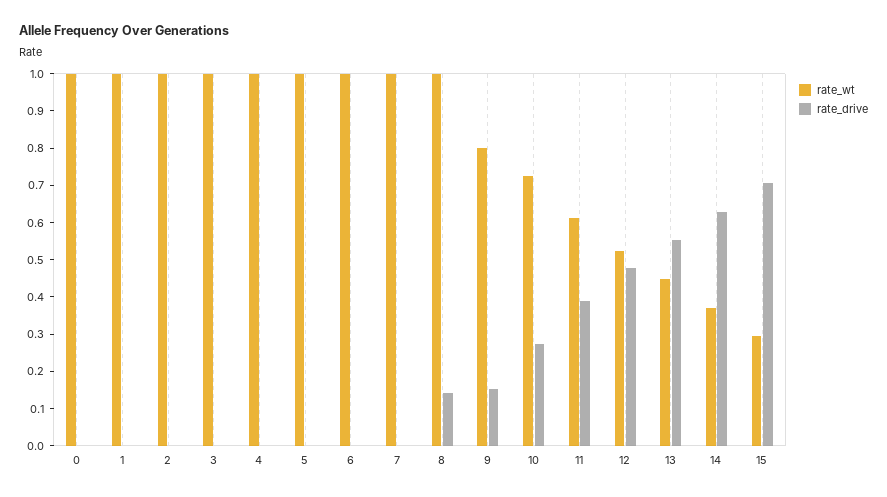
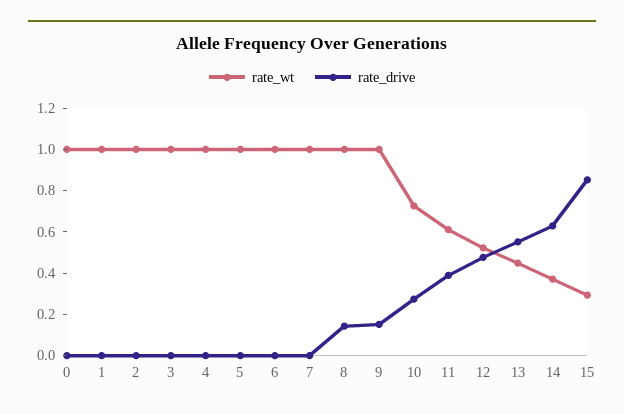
rate_wt, 9: 0.8 -> 1
rate_drive, 15: 0.7 -> 0.85

